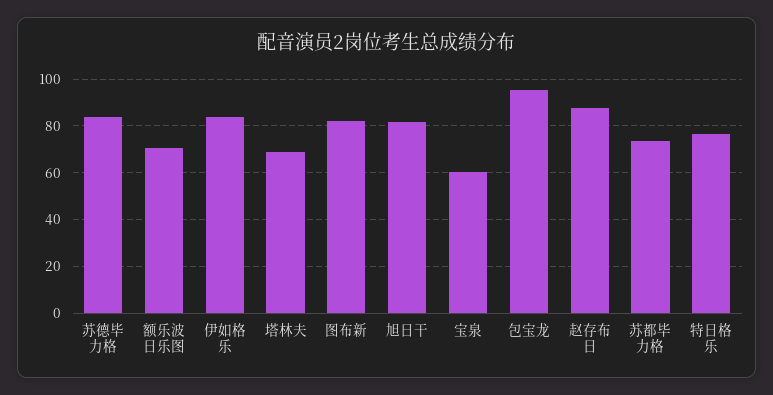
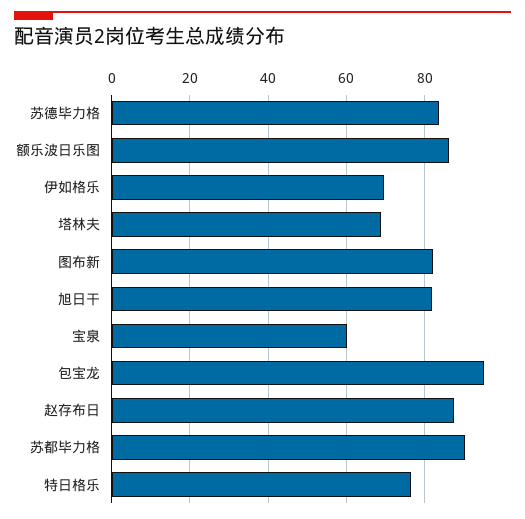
额乐波日乐图: 70 -> 86
伊如格乐: 85 -> 70
苏都毕力格: 75 -> 90

